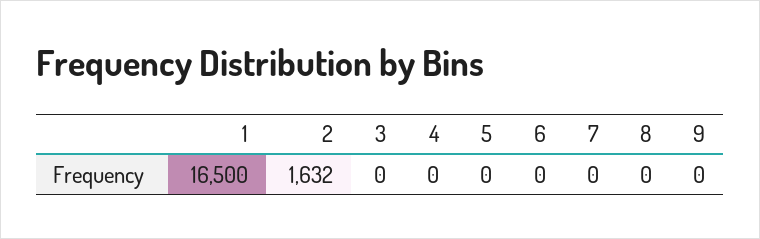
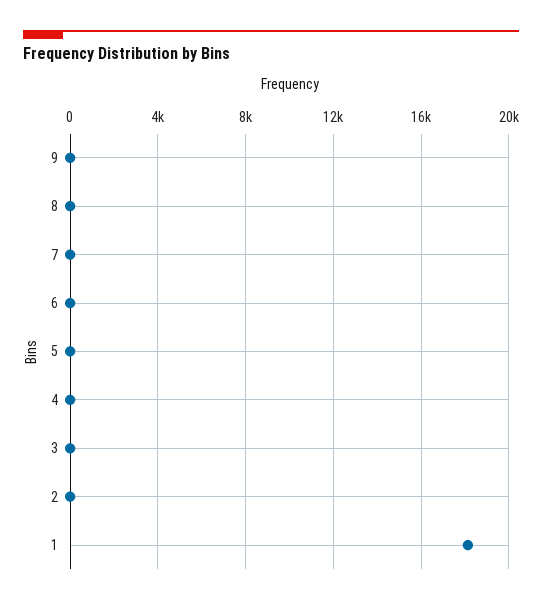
1: 16500 -> 18000
2: 1632 -> 0

